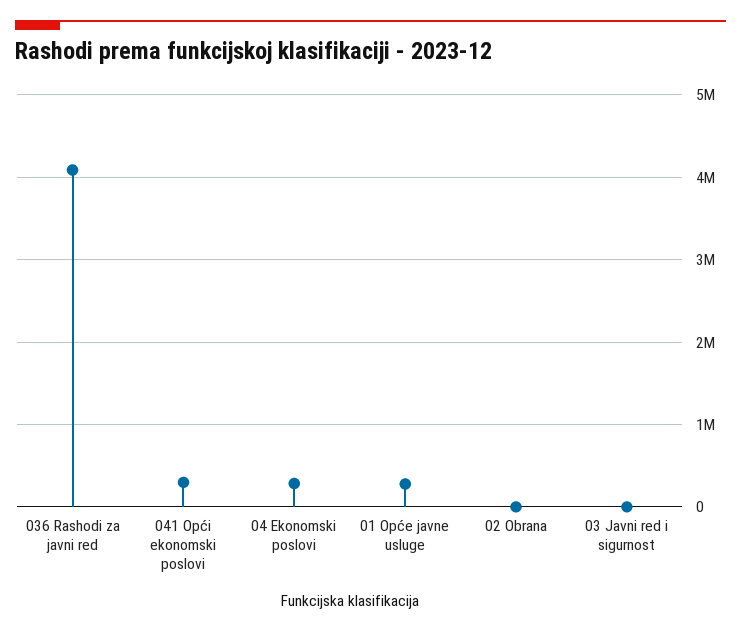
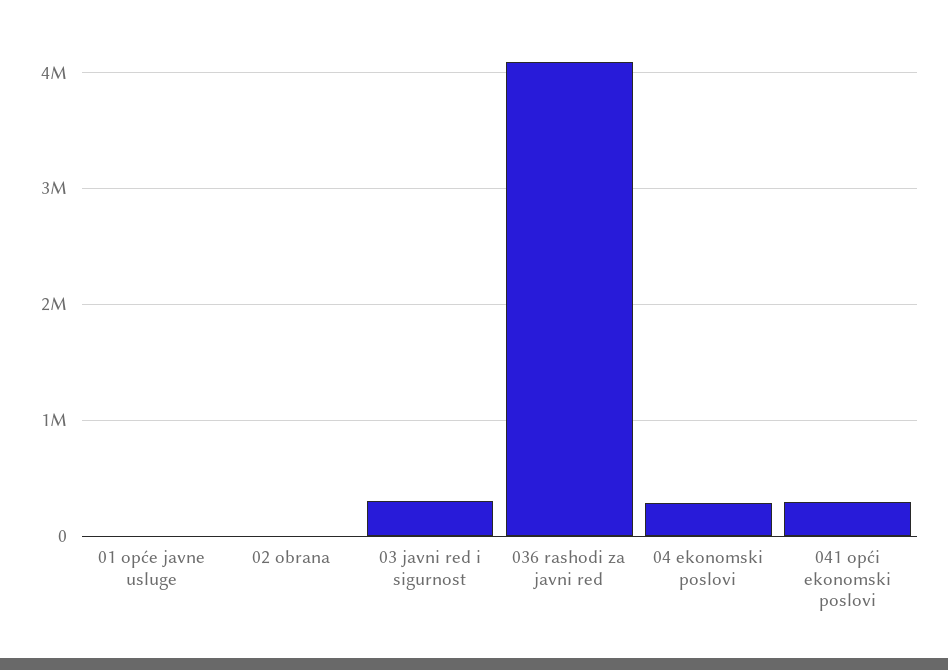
01 Opće javne usluge: 300000 -> 0
03 Javni red i sigurnost: 0 -> 300000

